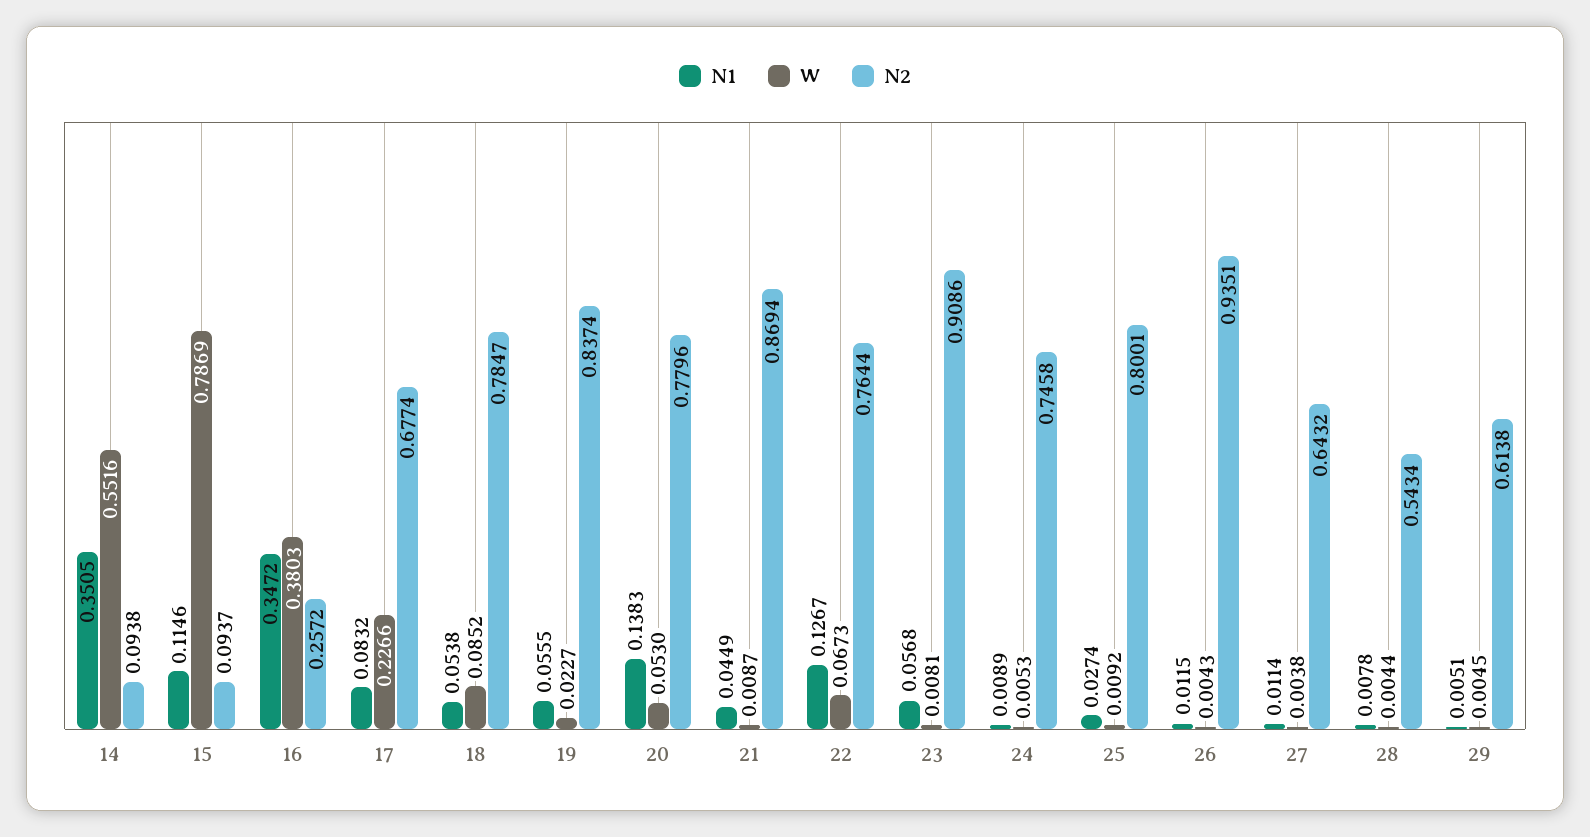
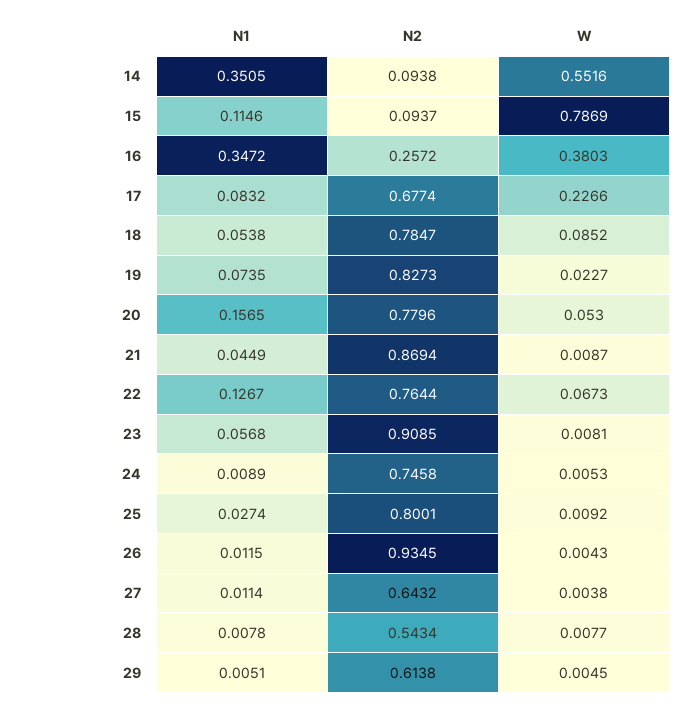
N1, 19: 0.0555 -> 0.0735
N2, 19: 0.8374 -> 0.8273
N1, 20: 0.1383 -> 0.1565
N2, 23: 0.9086 -> 0.9085
N2, 26: 0.9351 -> 0.9345
W, 28: 0.0044 -> 0.0077

